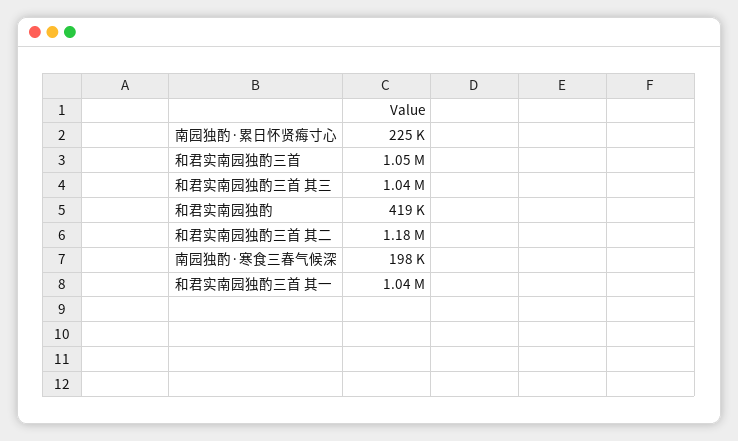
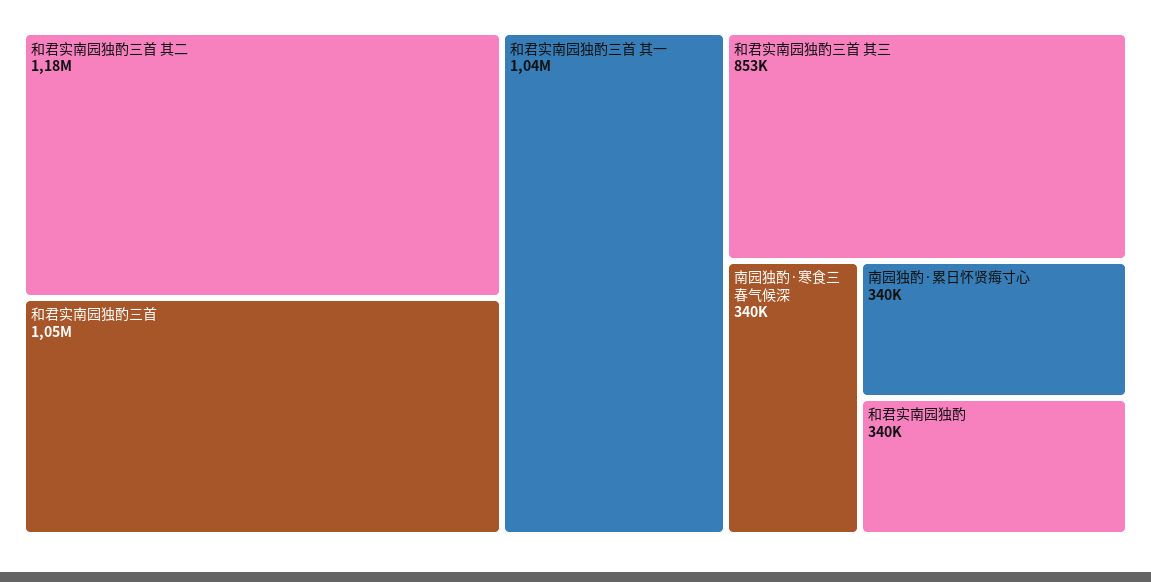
南园独酌·累日怀贤痗寸心: 225000 -> 340000
和君实南园独酌三首 其三: 1040000 -> 853000
和君实南园独酌: 419000 -> 340000
南园独酌·寒食三春气候深: 198000 -> 340000

